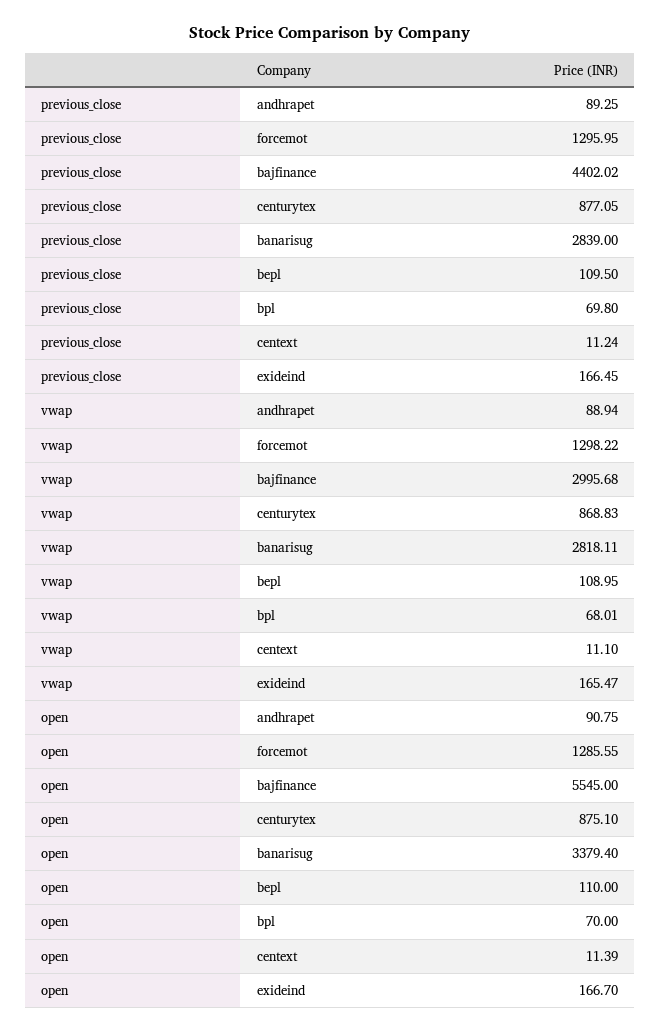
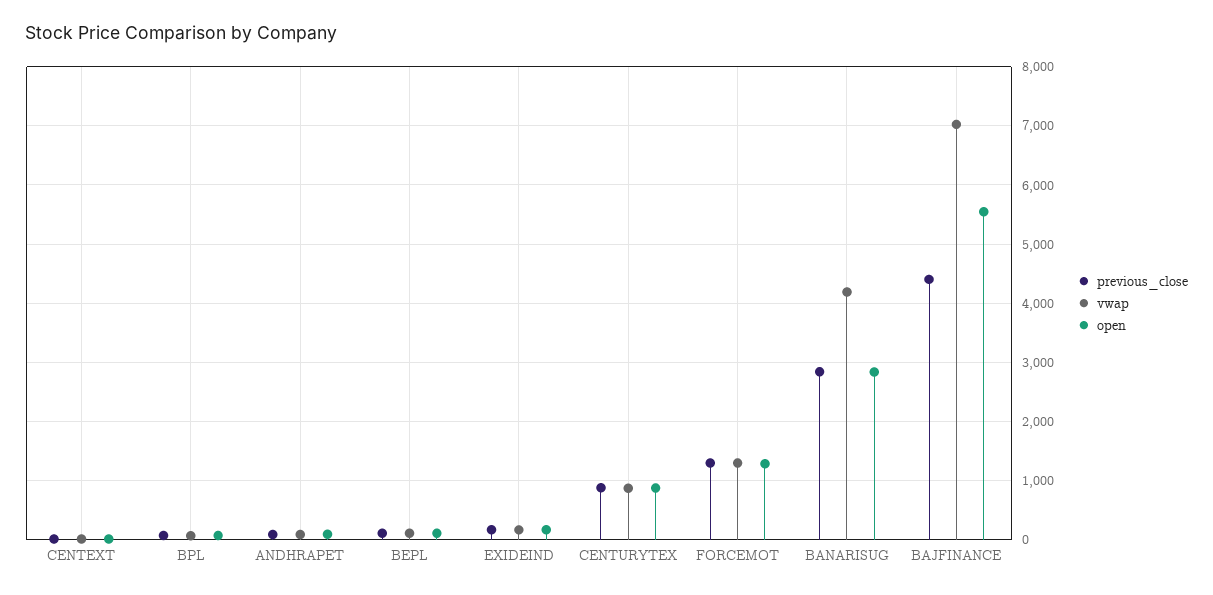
vwap, bajfinance: 2995.68 -> 7000
vwap, banarisug: 2818.11 -> 4200
open, banarisug: 3379.4 -> 2800

